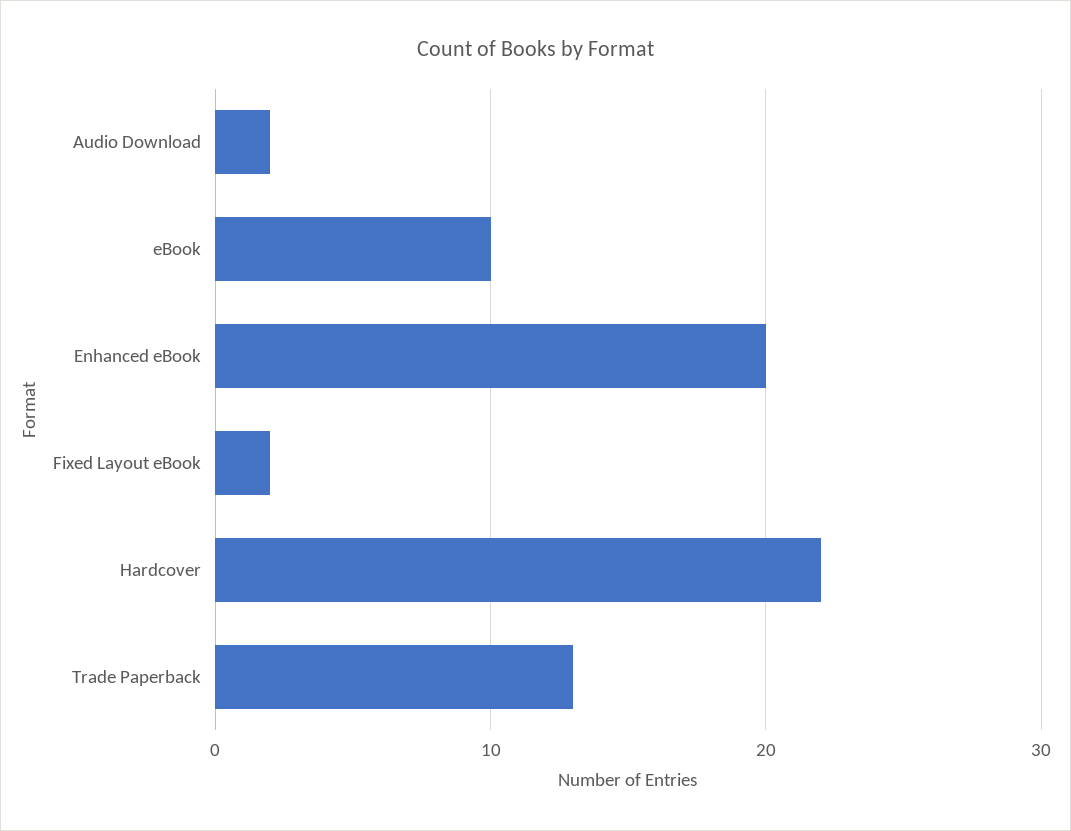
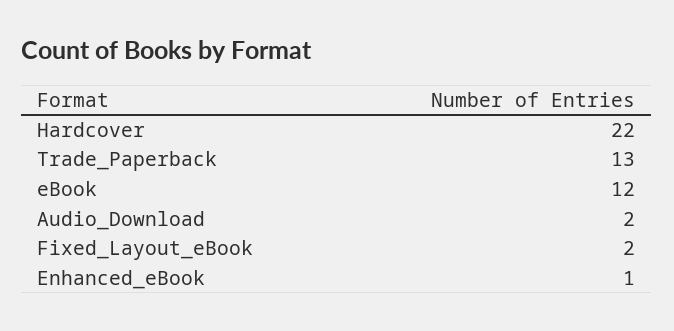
eBook: 10 -> 12
Enhanced eBook: 20 -> 1

